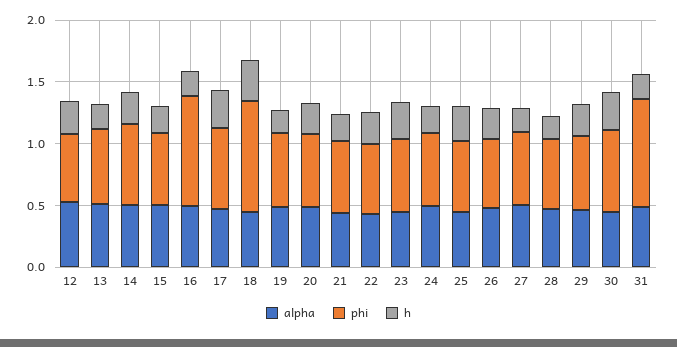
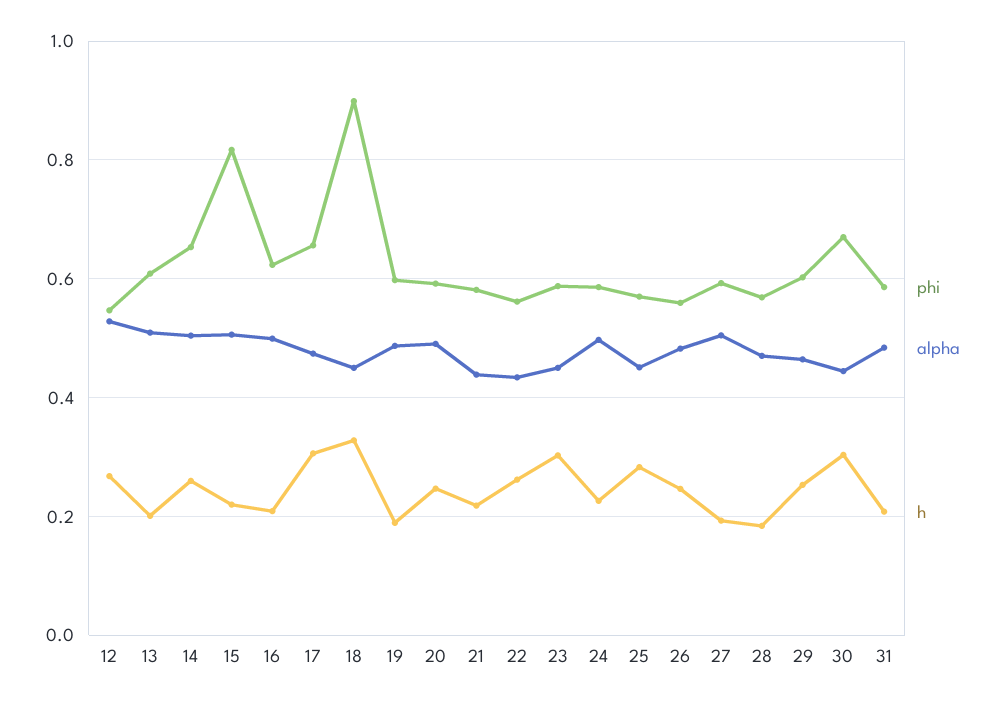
phi, 15: 0.6 -> 0.82
phi, 16: 0.9 -> 0.62
phi, 31: 0.9 -> 0.58

